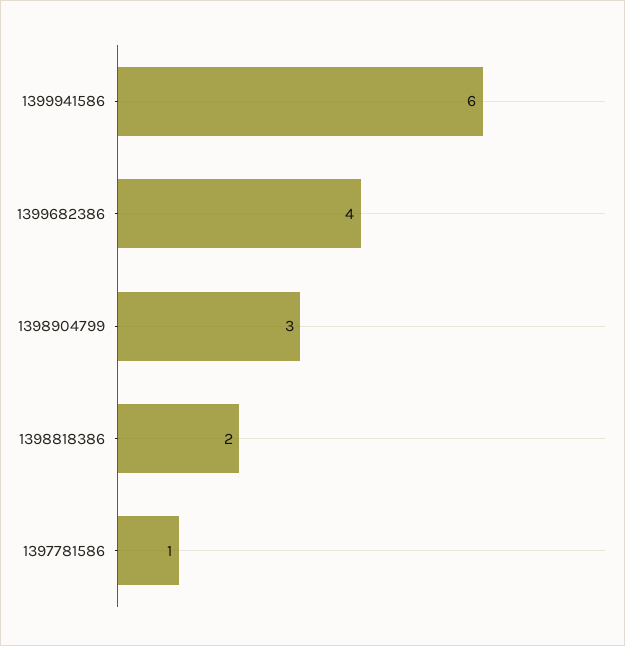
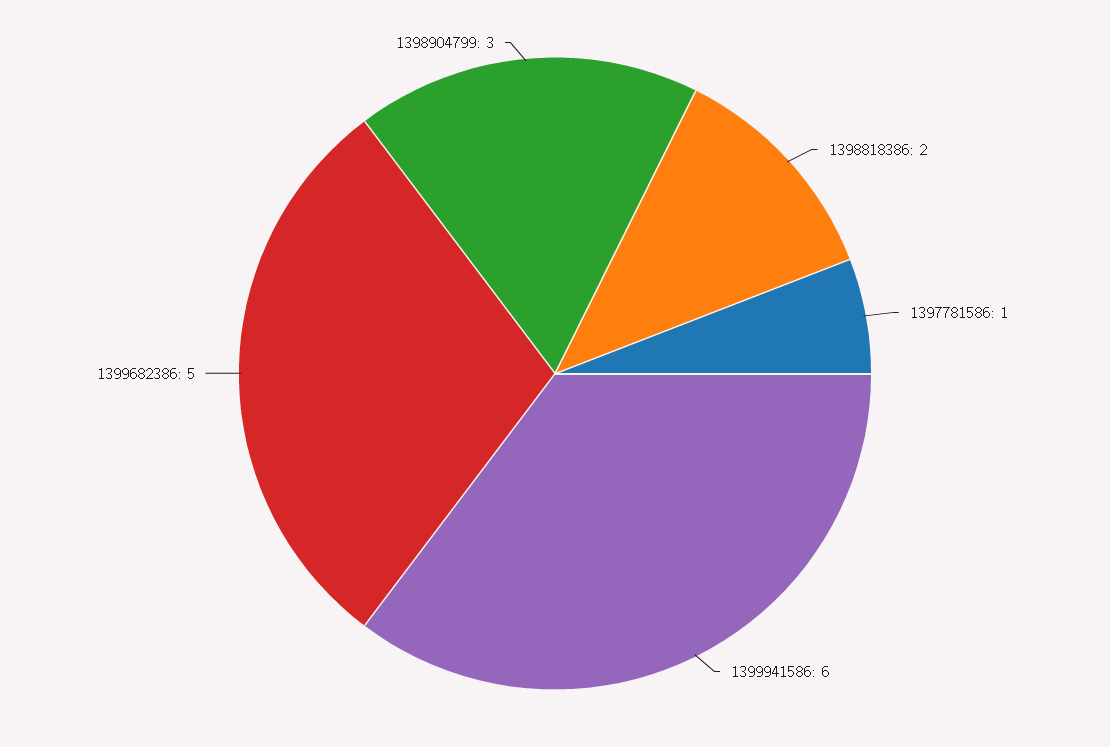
1399682386: 4 -> 5

